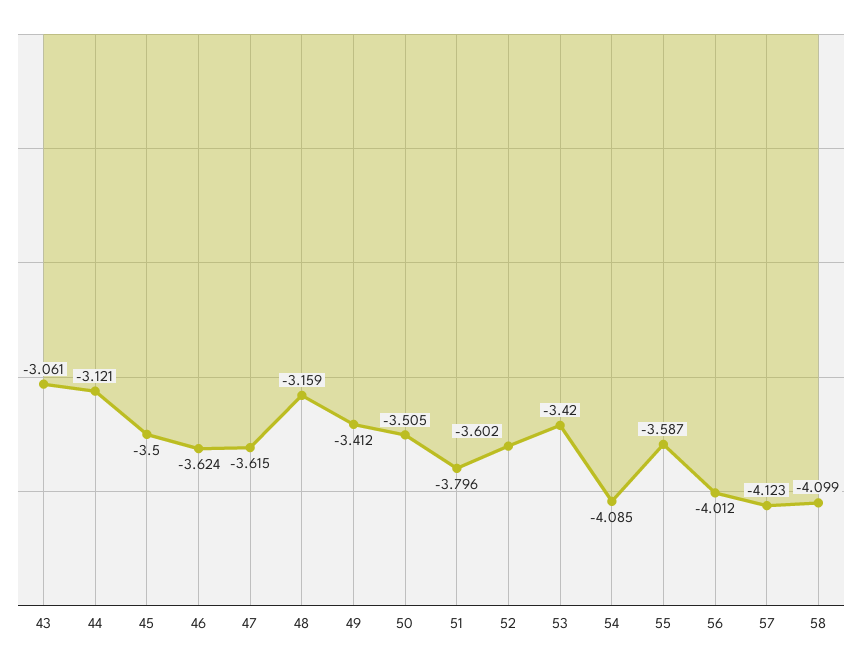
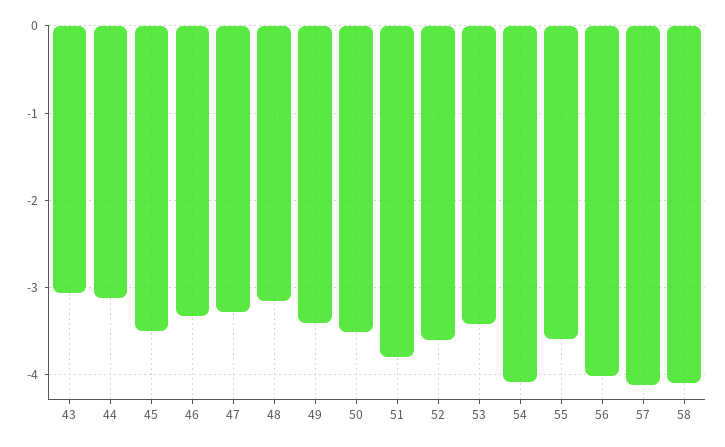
46: -3.624 -> -3.3
47: -3.615 -> -3.3

